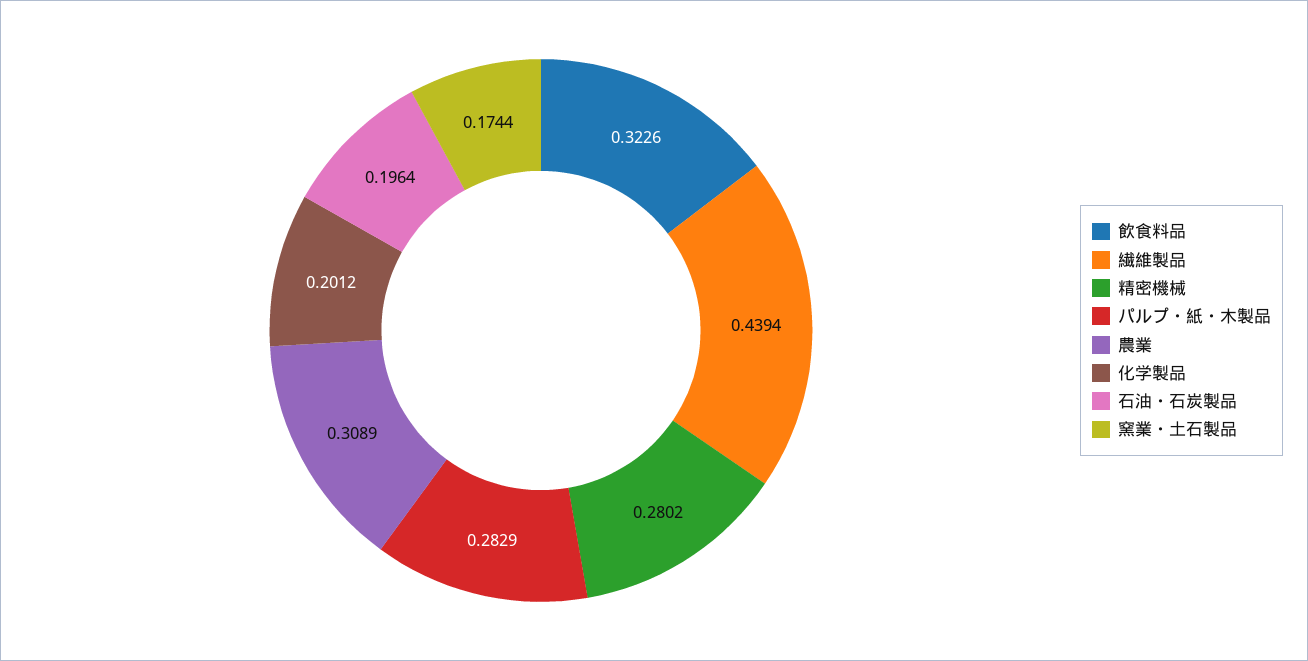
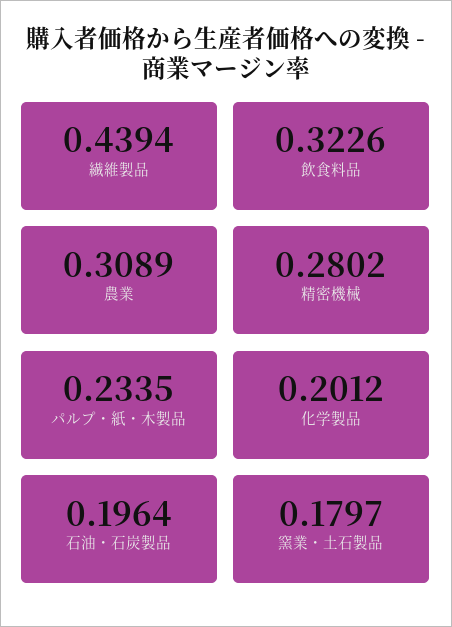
パルプ・紙・木製品: 0.2829 -> 0.2335
窯業・土石製品: 0.1744 -> 0.1797

